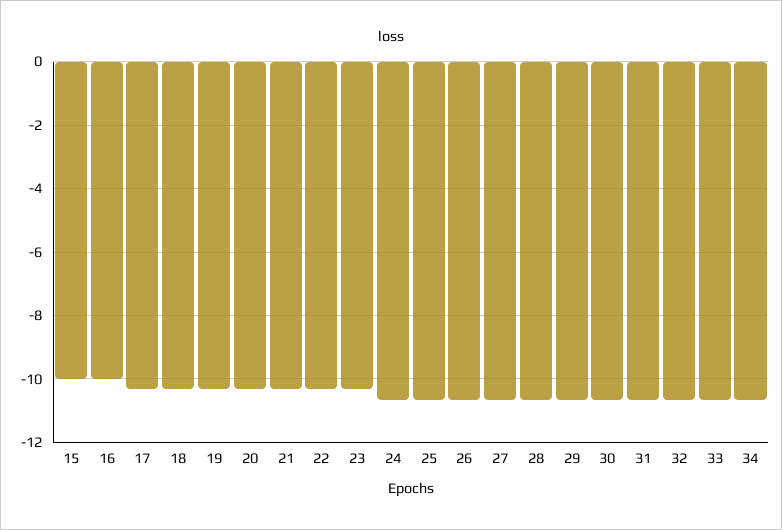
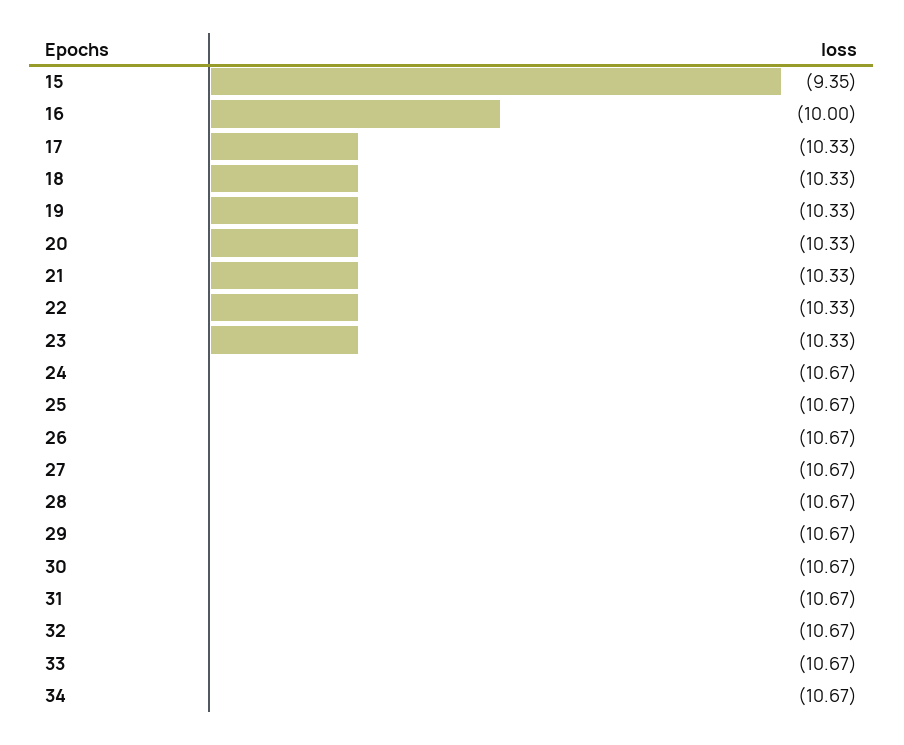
15: -10 -> -9.35

